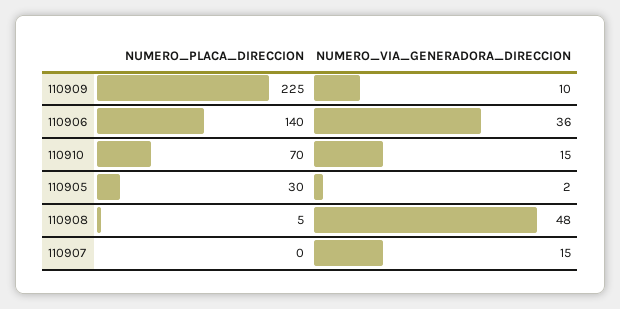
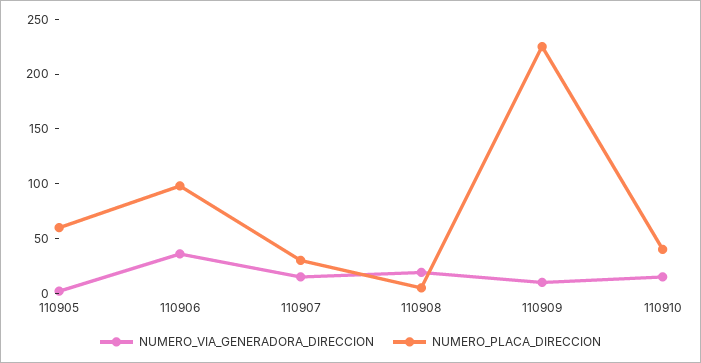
NUMERO_PLACA_DIRECCION, 110906: 140 -> 100
NUMERO_PLACA_DIRECCION, 110910: 70 -> 40
NUMERO_PLACA_DIRECCION, 110905: 30 -> 60
NUMERO_VIA_GENERADORA_DIRECCION, 110908: 48 -> 20
NUMERO_PLACA_DIRECCION, 110907: 0 -> 30

